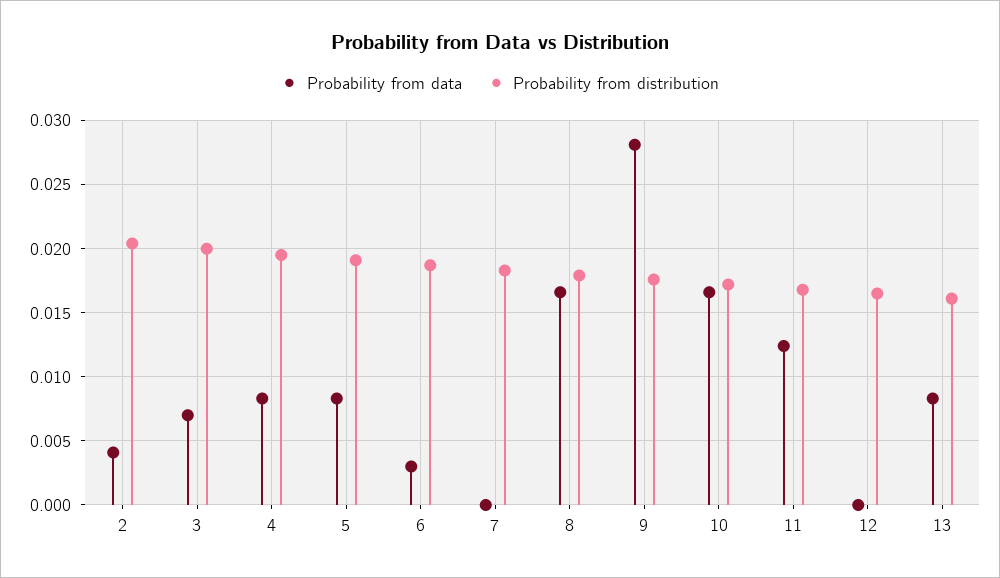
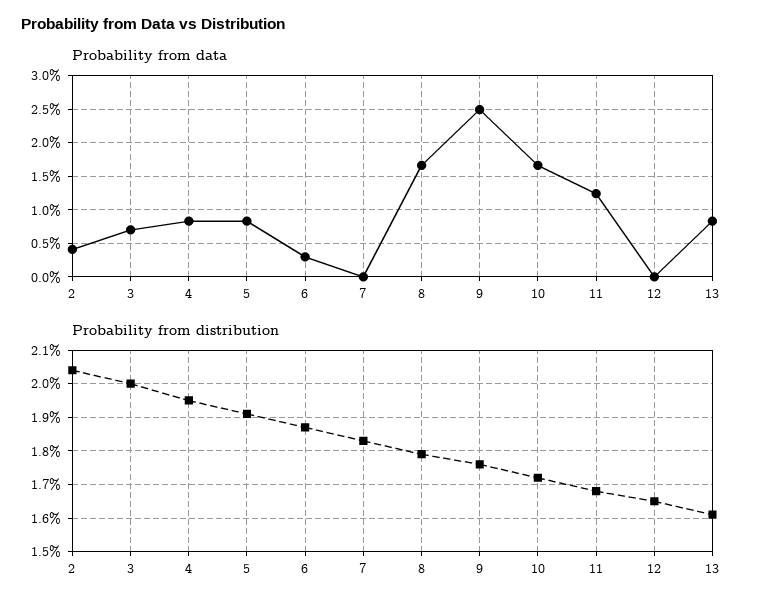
Probability from data, 9: 0.028 -> 0.025

